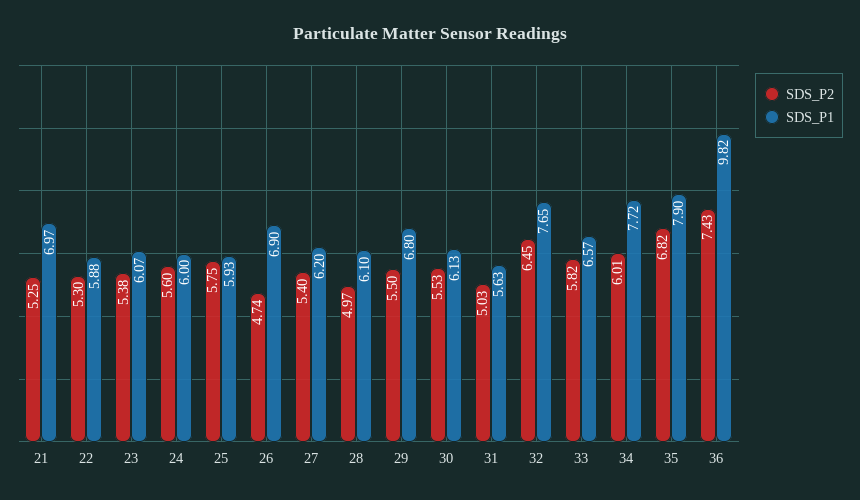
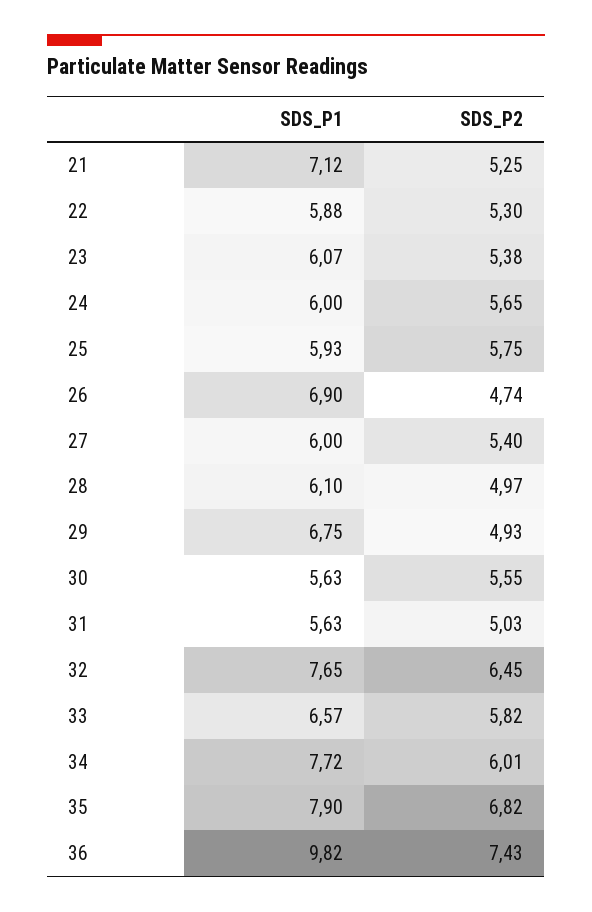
SDS_P1, 21: 6.97 -> 7.12
SDS_P2, 24: 5.6 -> 5.65
SDS_P1, 27: 6.2 -> 6
SDS_P2, 29: 5.5 -> 4.93
SDS_P1, 29: 6.8 -> 6.75
SDS_P2, 30: 5.53 -> 5.55
SDS_P1, 30: 6.13 -> 5.63

